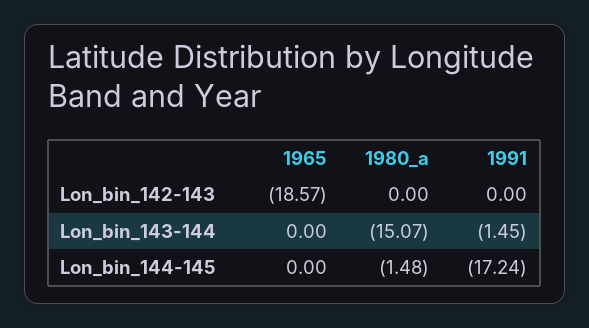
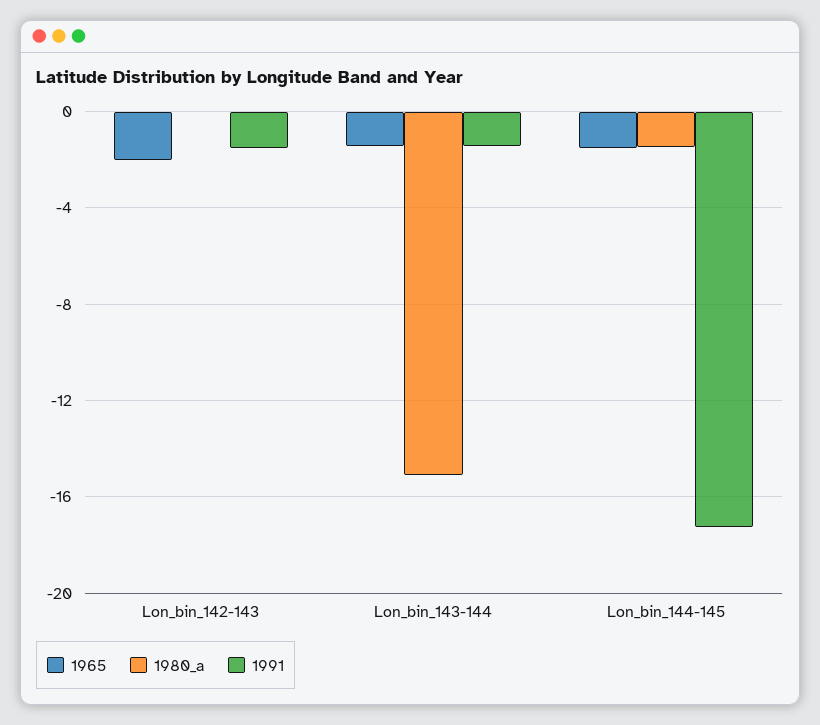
1965, Lon_bin_142-143: -18.57 -> -2
1991, Lon_bin_142-143: 0 -> -1.5
1965, Lon_bin_143-144: 0 -> -1.5
1965, Lon_bin_144-145: 0 -> -1.5

